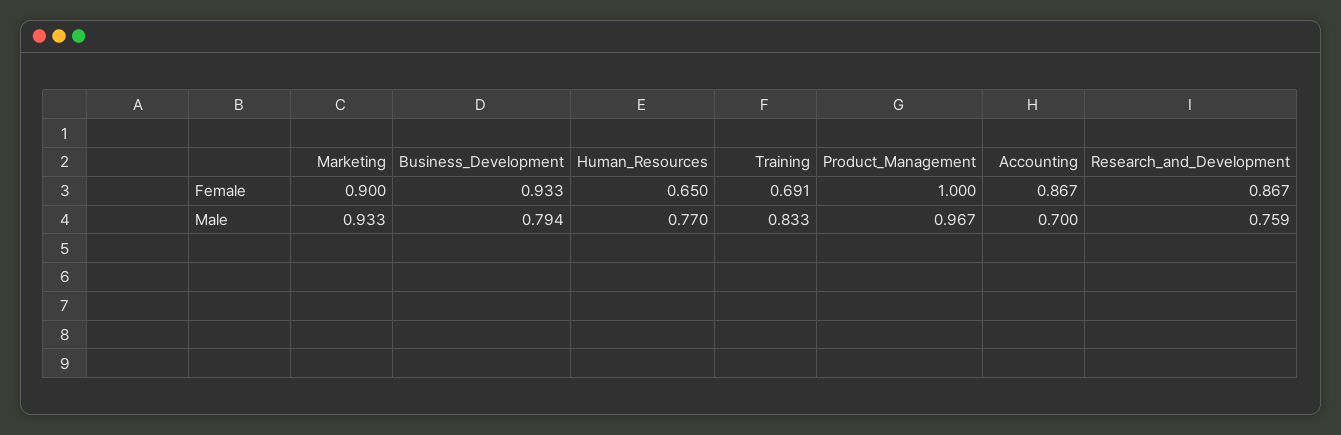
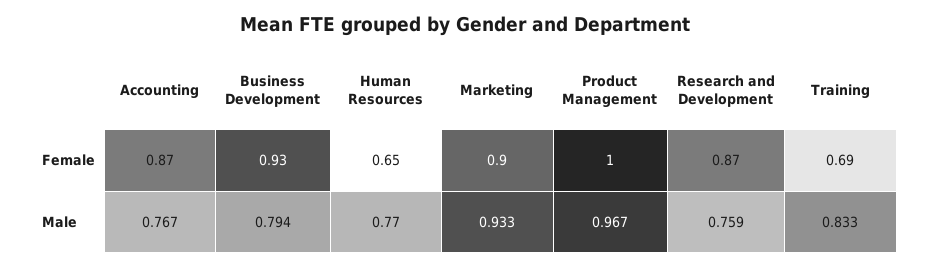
Accounting, Male: 0.7 -> 0.767

